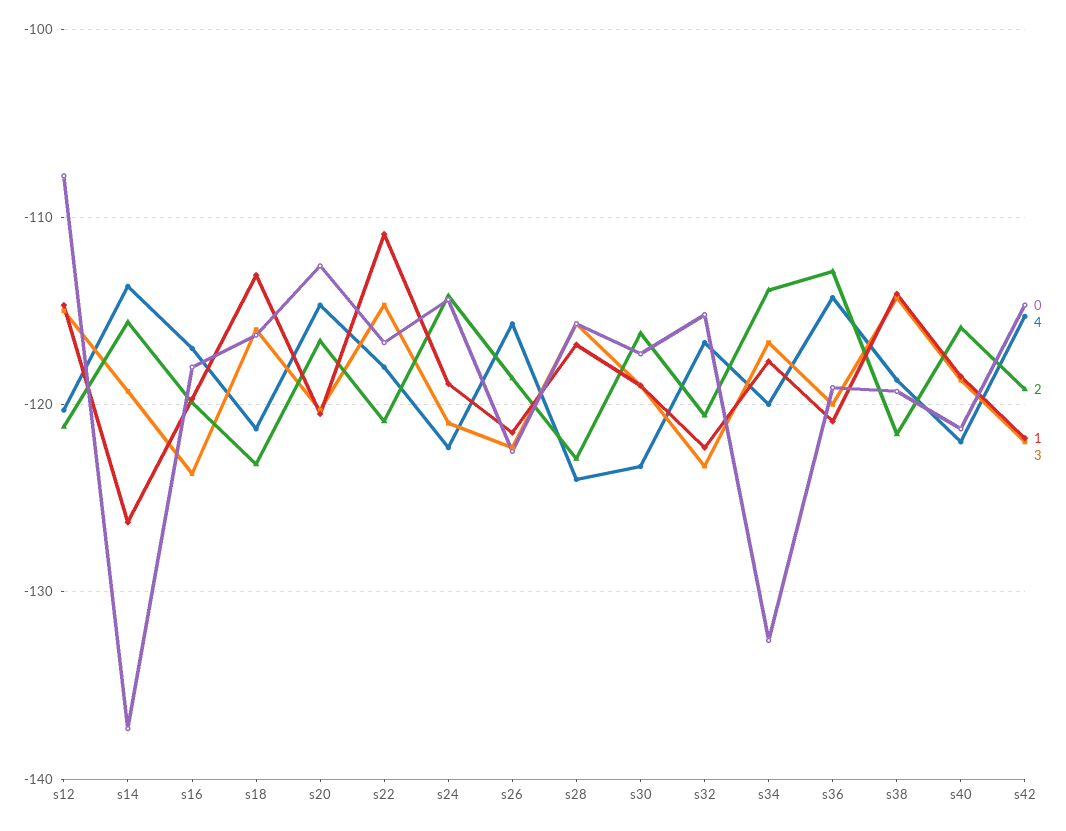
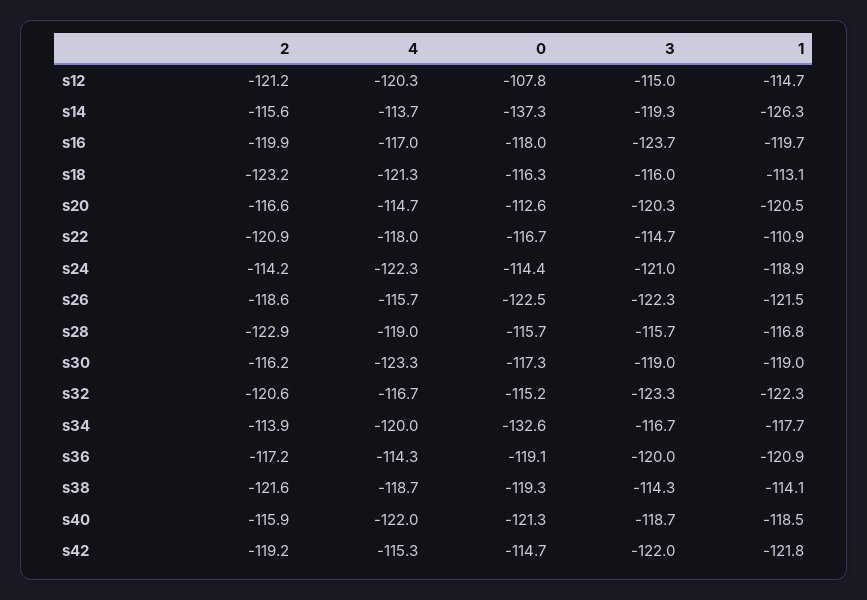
4, s28: -124 -> -119
2, s36: -113 -> -117.2

